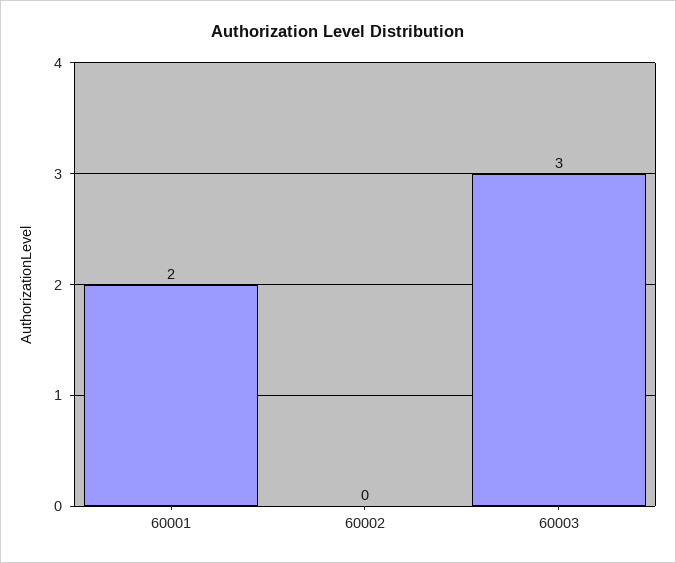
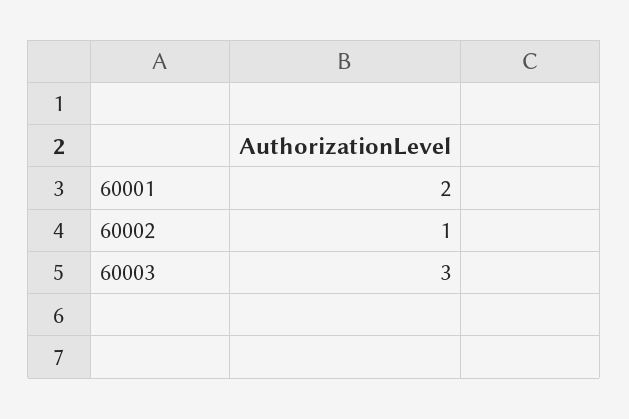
60002: 0 -> 1

